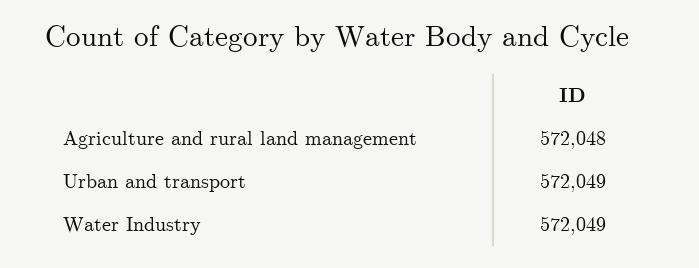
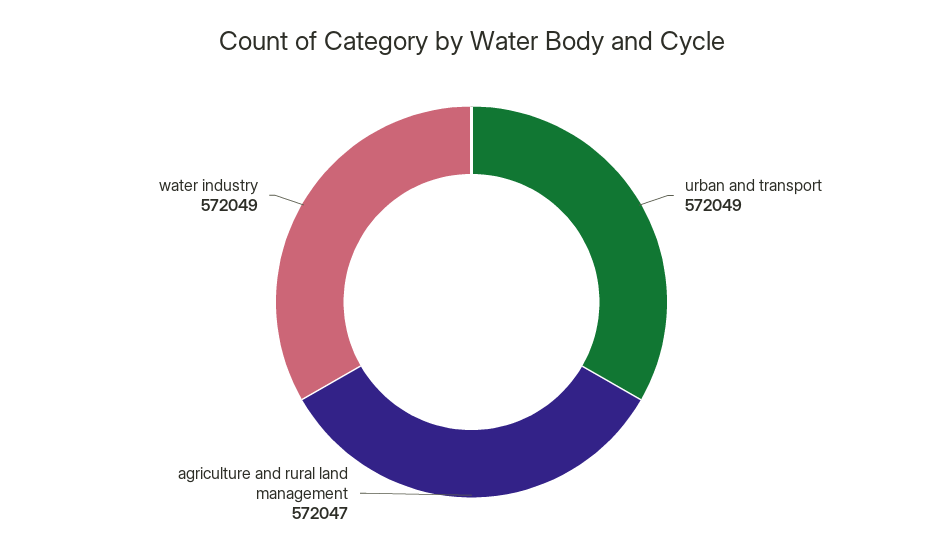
Agriculture and rural land management: 572048 -> 572047

